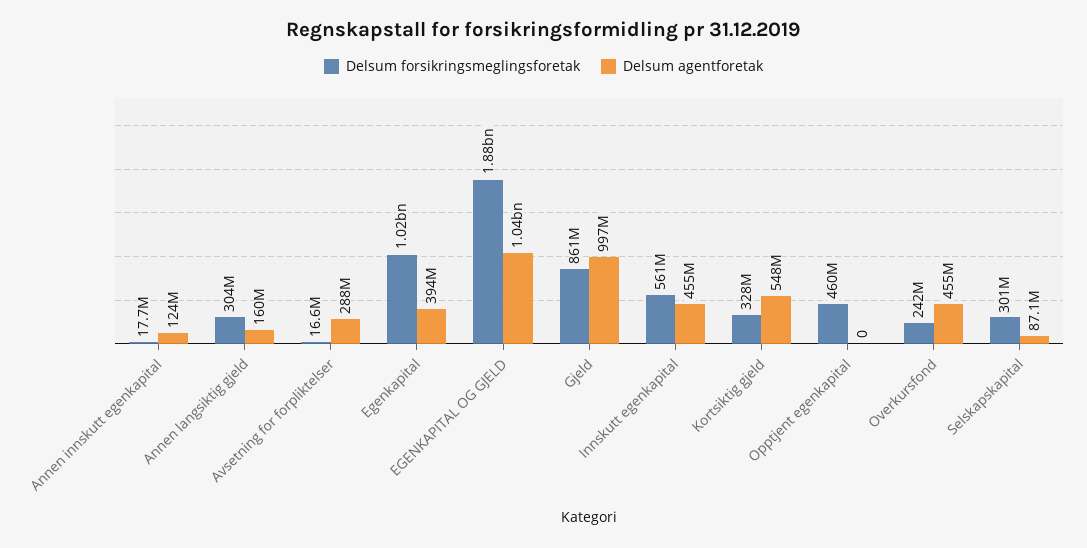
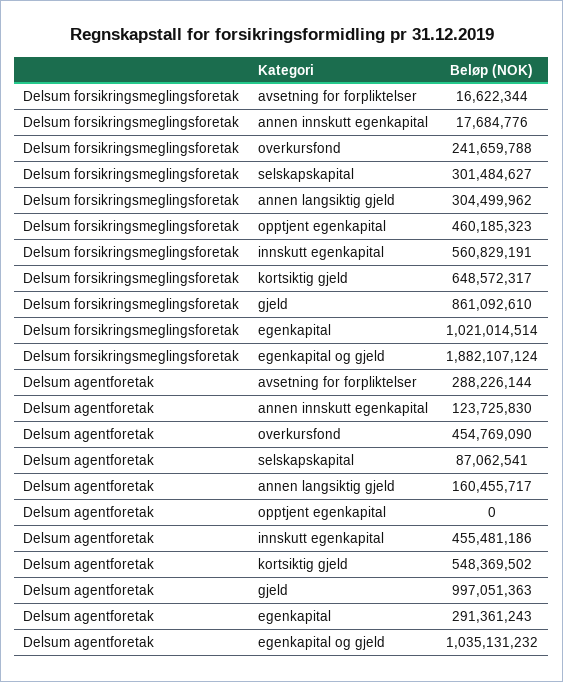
Delsum agentforetak, Egenkapital: 394000000 -> 291361243
Delsum forsikringsmeglingsforetak, Kortsiktig gjeld: 328000000 -> 648572317

